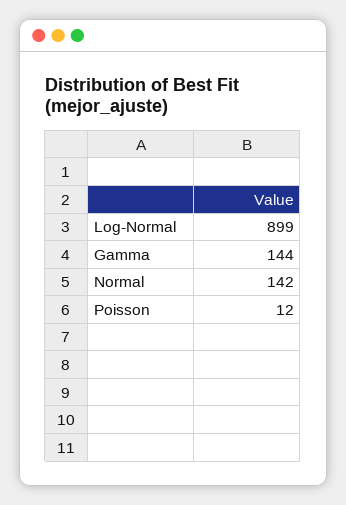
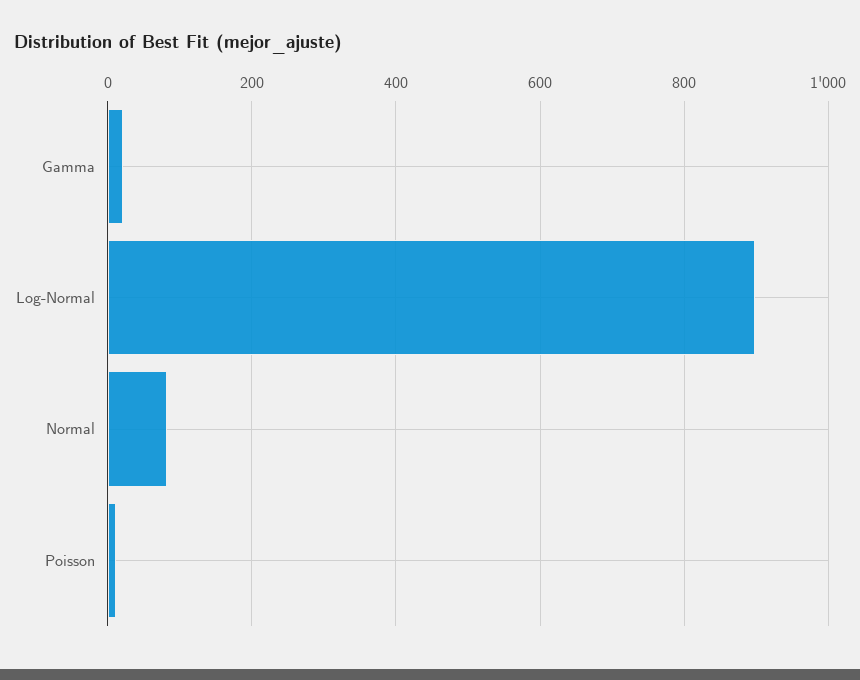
Gamma: 144 -> 20
Normal: 142 -> 80

